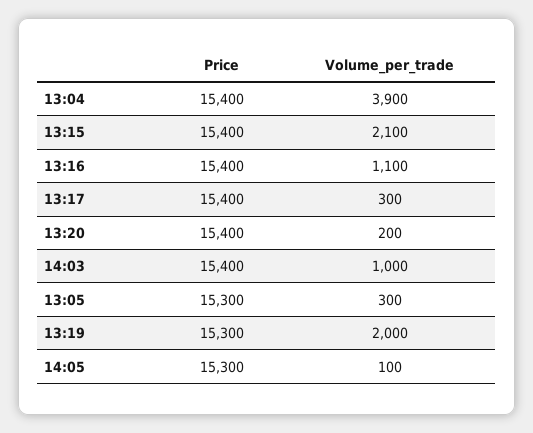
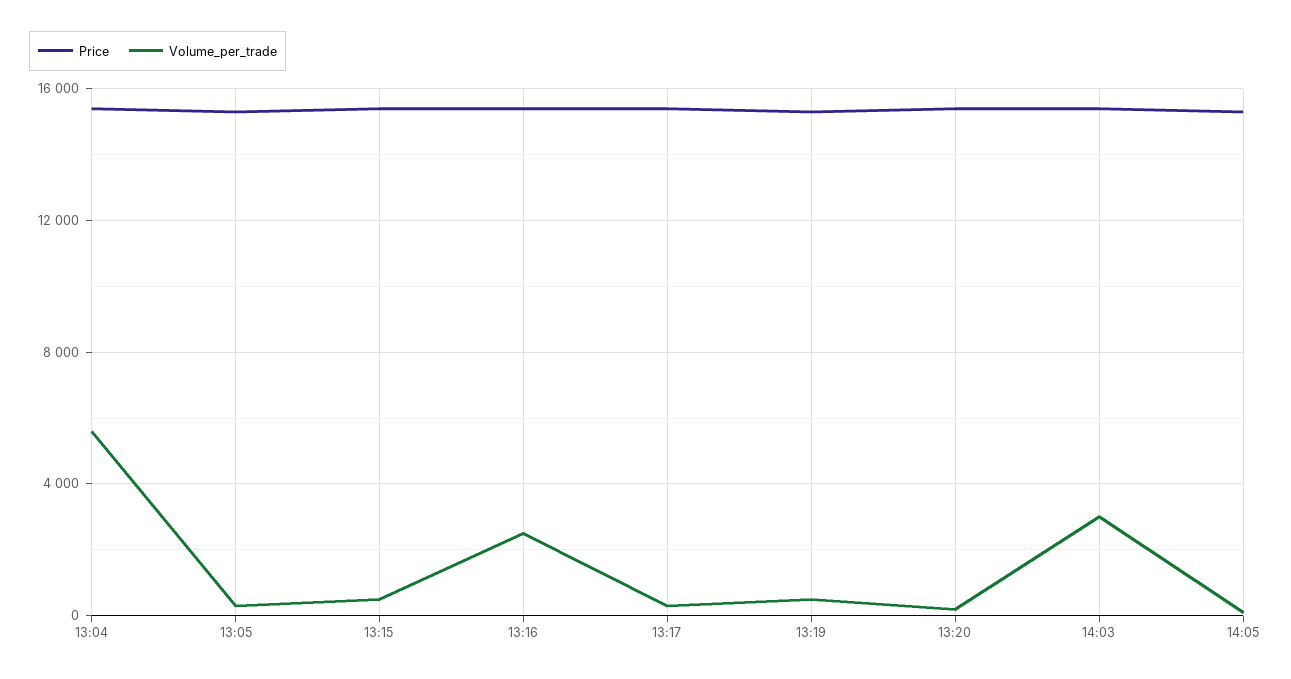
Volume_per_trade, 13:04: 3900 -> 5500
Volume_per_trade, 13:15: 2100 -> 500
Volume_per_trade, 13:16: 1100 -> 2500
Volume_per_trade, 14:03: 1000 -> 3000
Volume_per_trade, 13:19: 2000 -> 500

